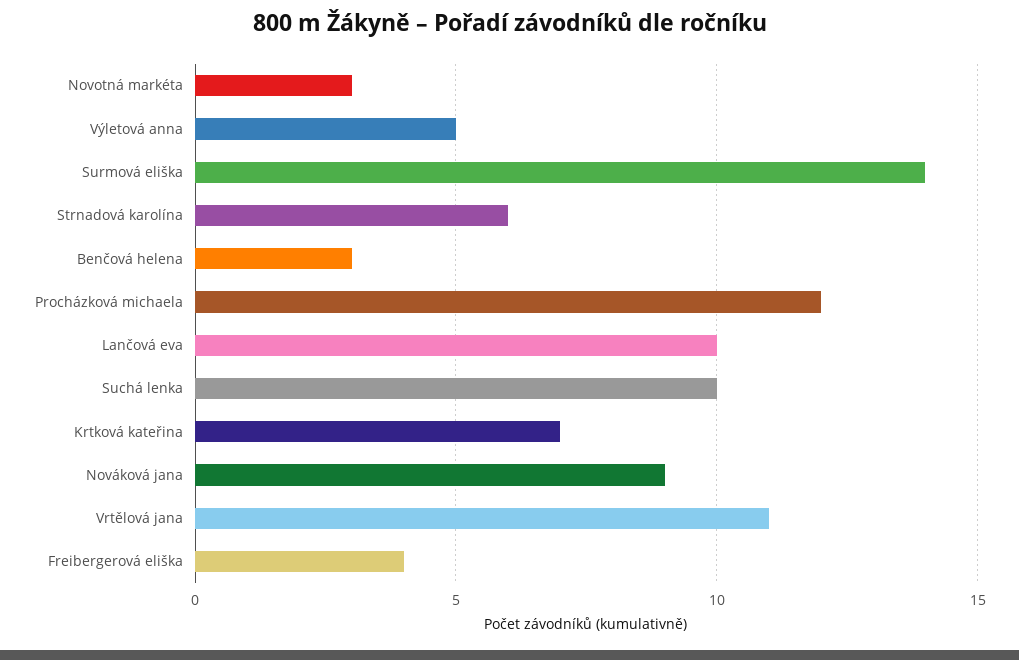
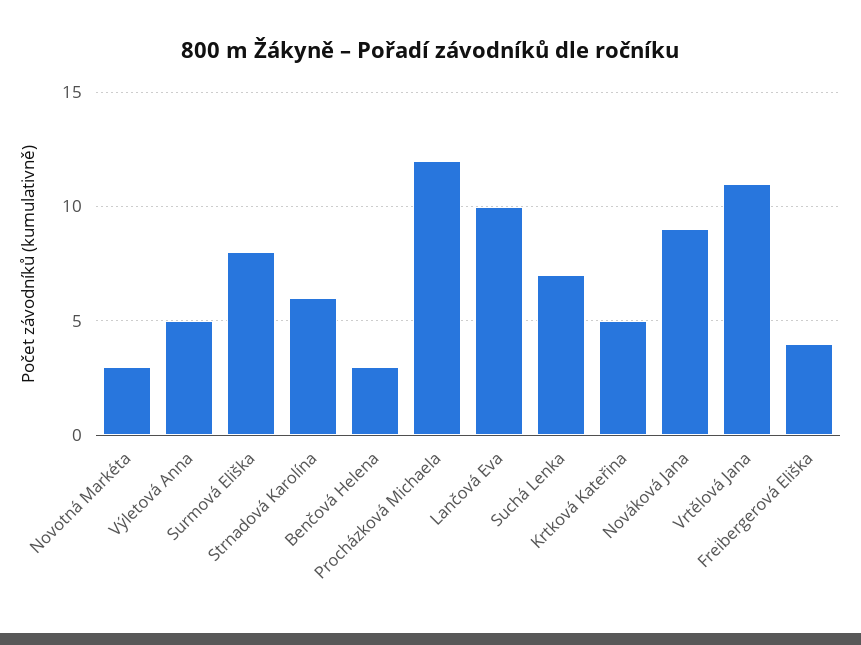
Surmová eliška: 14 -> 8
Suchá lenka: 10 -> 7
Krtková kateřina: 7 -> 5

